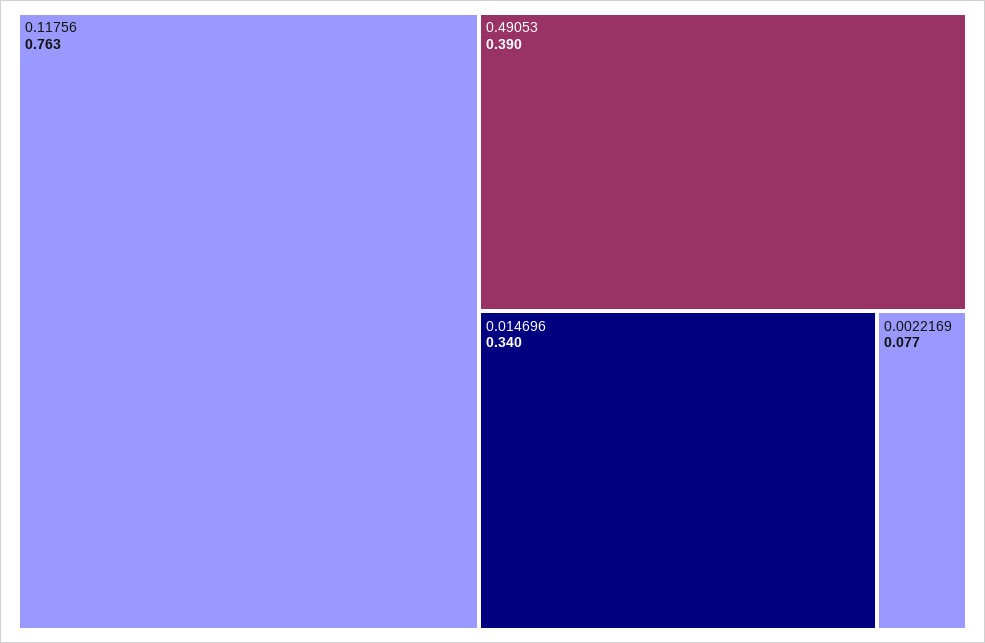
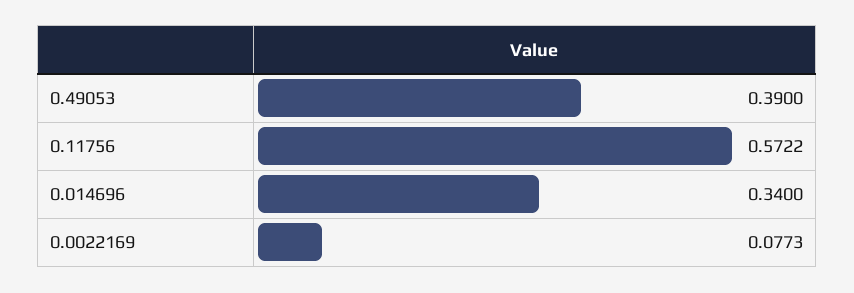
0.11756: 0.763 -> 0.5722

